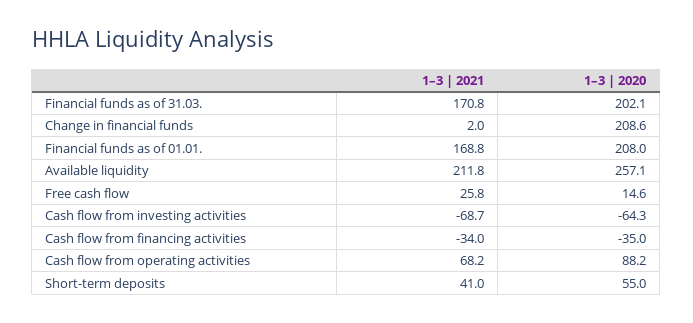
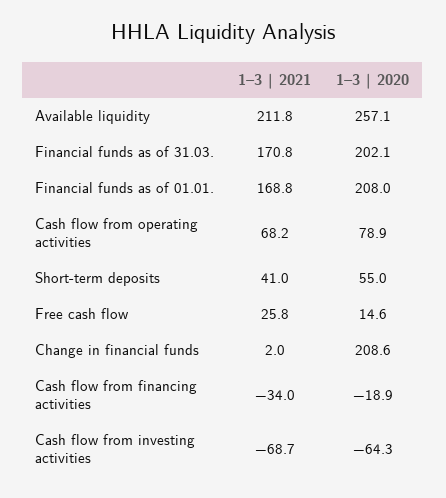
1–3 | 2020, Cash flow from financing activities: -35 -> -18.9
1–3 | 2020, Cash flow from operating activities: 88.2 -> 78.9

